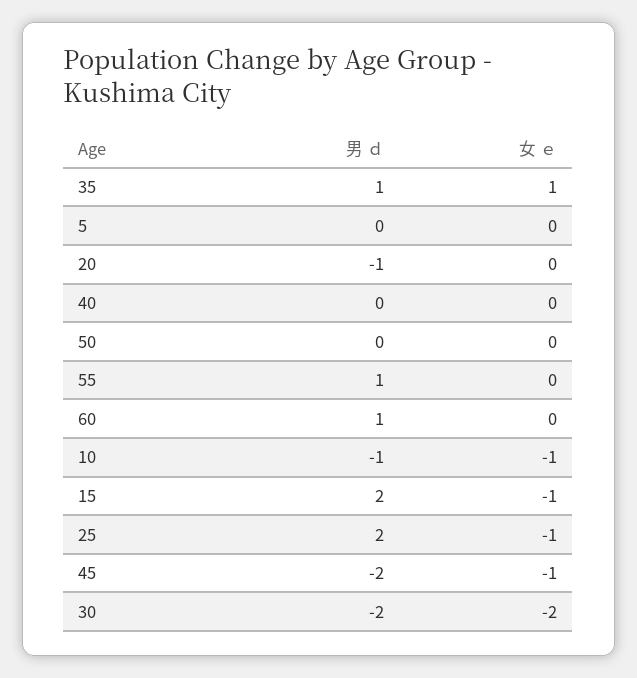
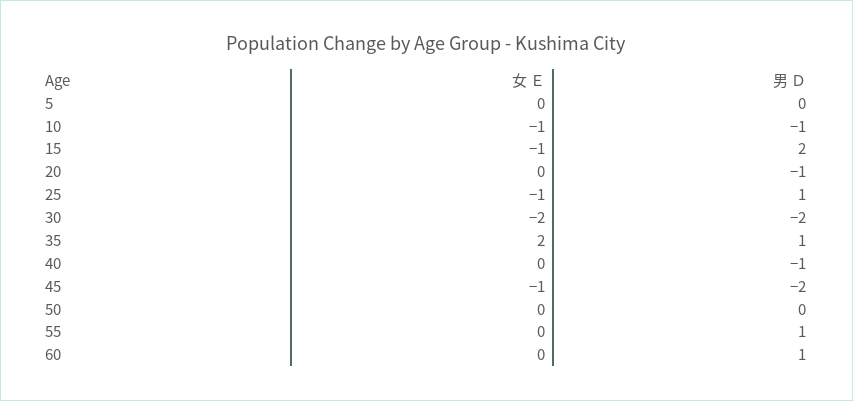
女 ｅ, 35: 1 -> 2
男 ｄ, 40: 0 -> -1
男 ｄ, 25: 2 -> 1

